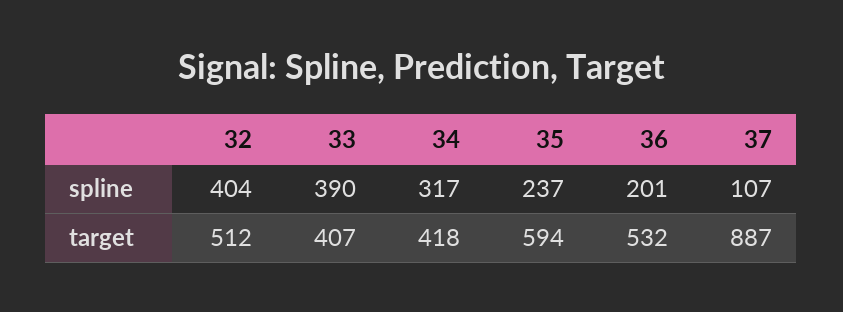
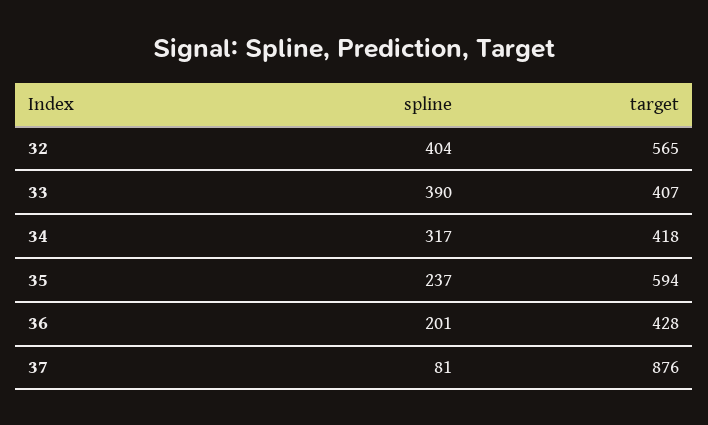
37, spline: 107 -> 81
32, target: 512 -> 565
36, target: 532 -> 428
37, target: 887 -> 876

